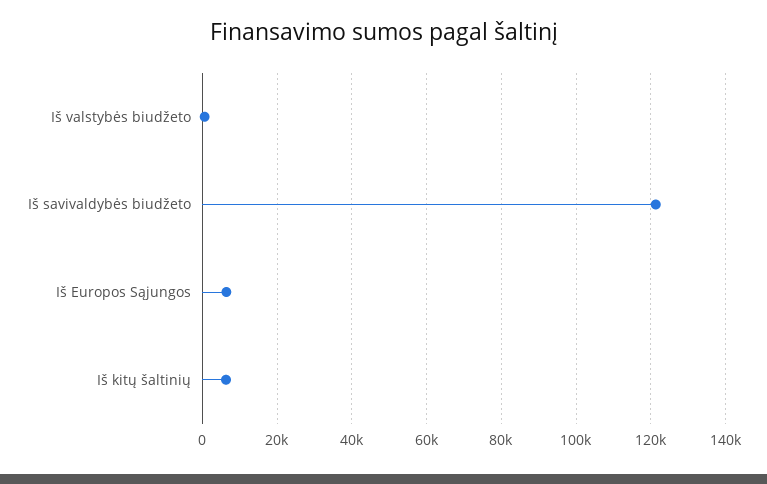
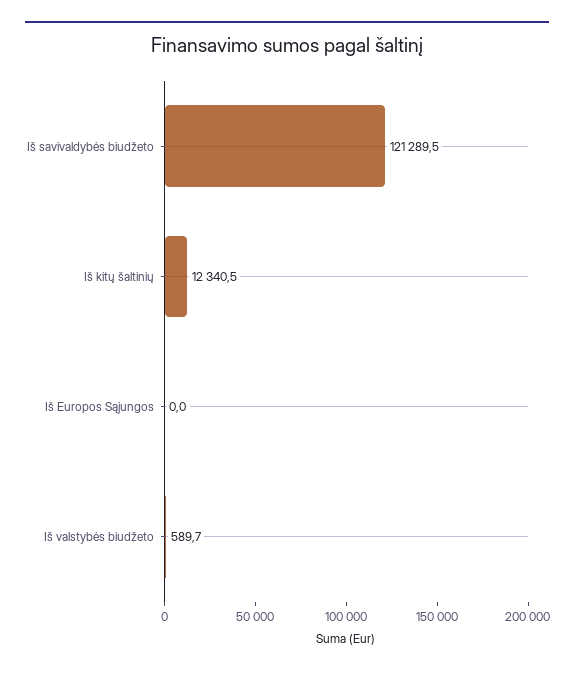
Iš Europos Sąjungos: 6000 -> 0
Iš kitų šaltinių: 6000 -> 12340.5

